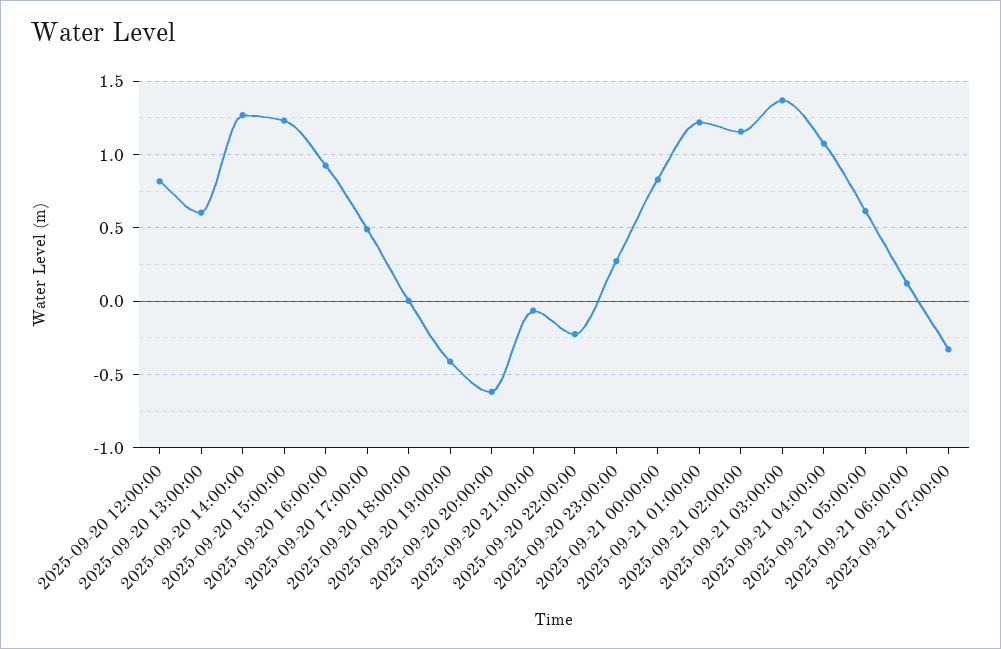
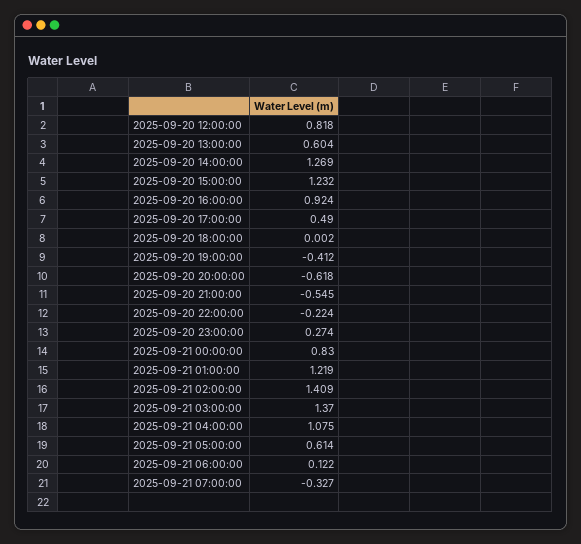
2025-09-20 21:00:00: -0.05 -> -0.545
2025-09-21 02:00:00: 1.15 -> 1.409

